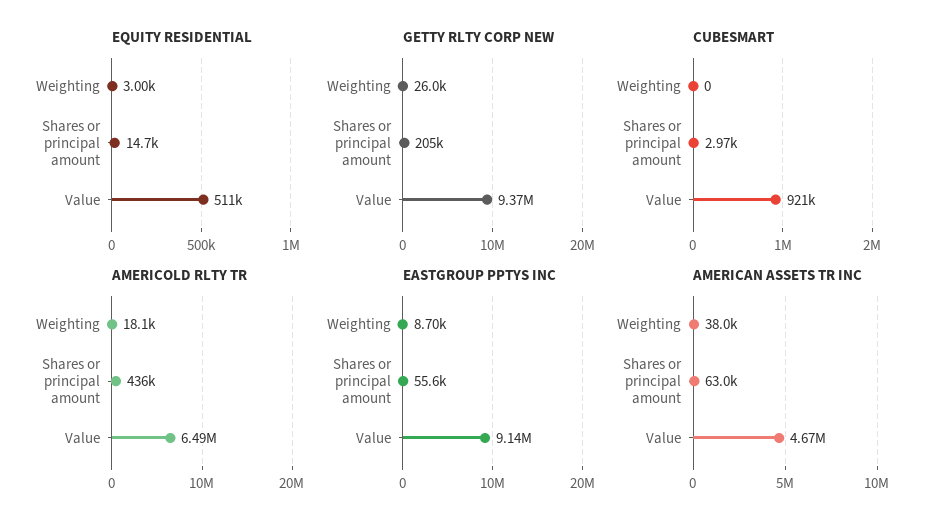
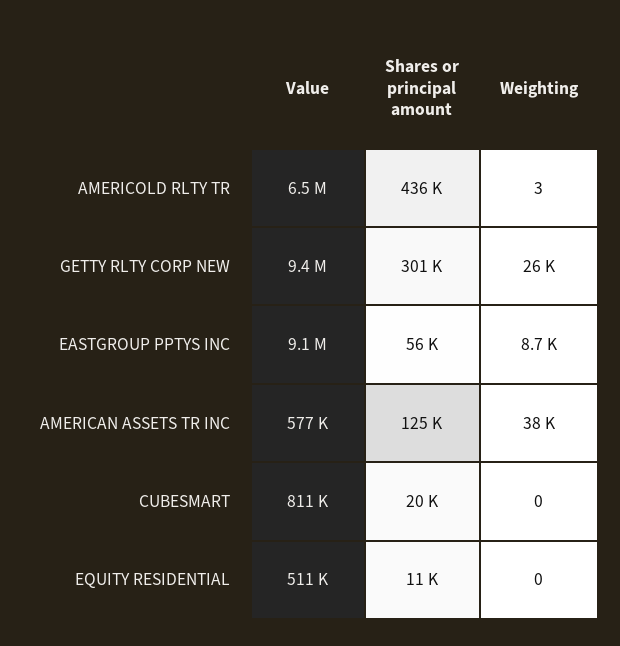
EQUITY RESIDENTIAL, Weighting: 3000 -> 0
EQUITY RESIDENTIAL, Shares or principal amount: 14700 -> 11000
GETTY RLTY CORP NEW, Shares or principal amount: 205000 -> 301000
CUBESMART, Shares or principal amount: 2970 -> 20000
CUBESMART, Value: 921000 -> 811000
AMERICOLD RLTY TR, Weighting: 18100 -> 3
AMERICAN ASSETS TR INC, Shares or principal amount: 63000 -> 125000
AMERICAN ASSETS TR INC, Value: 4670000 -> 577000

